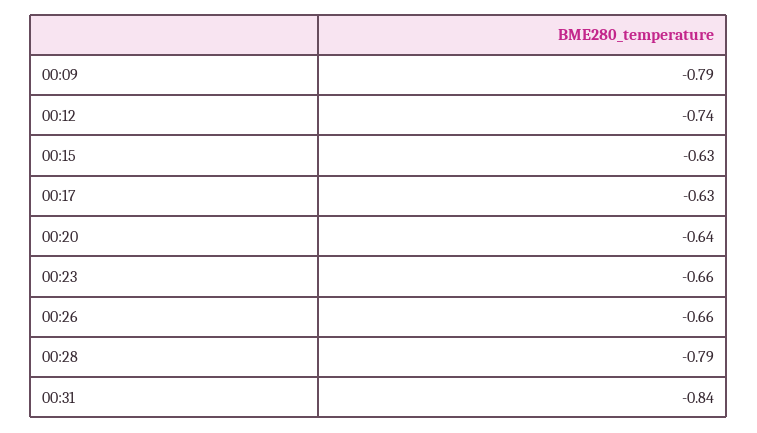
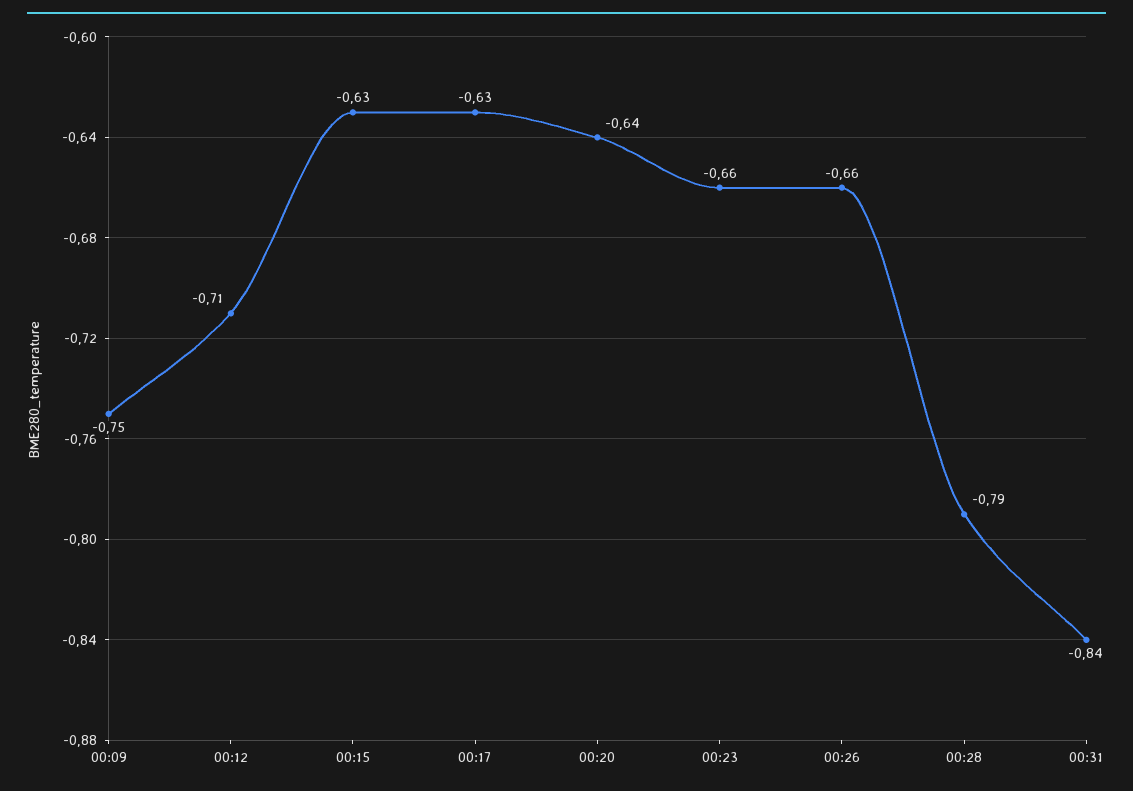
00:09: -0.79 -> -0.75
00:12: -0.74 -> -0.71

